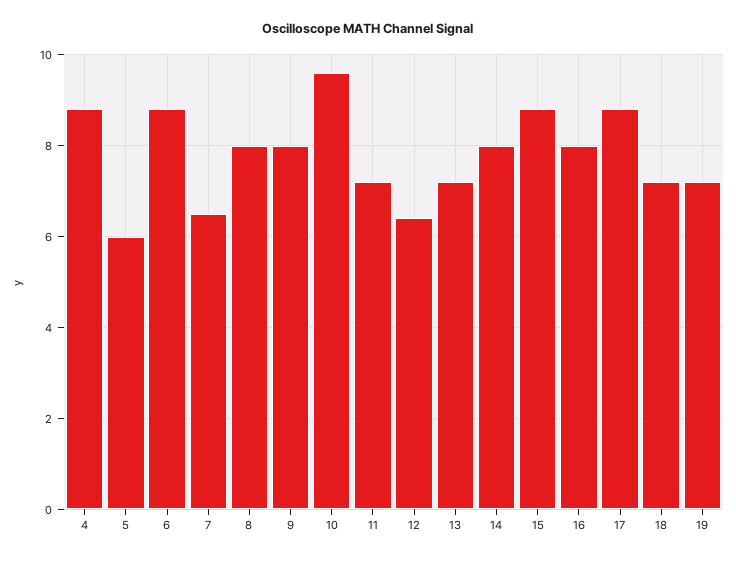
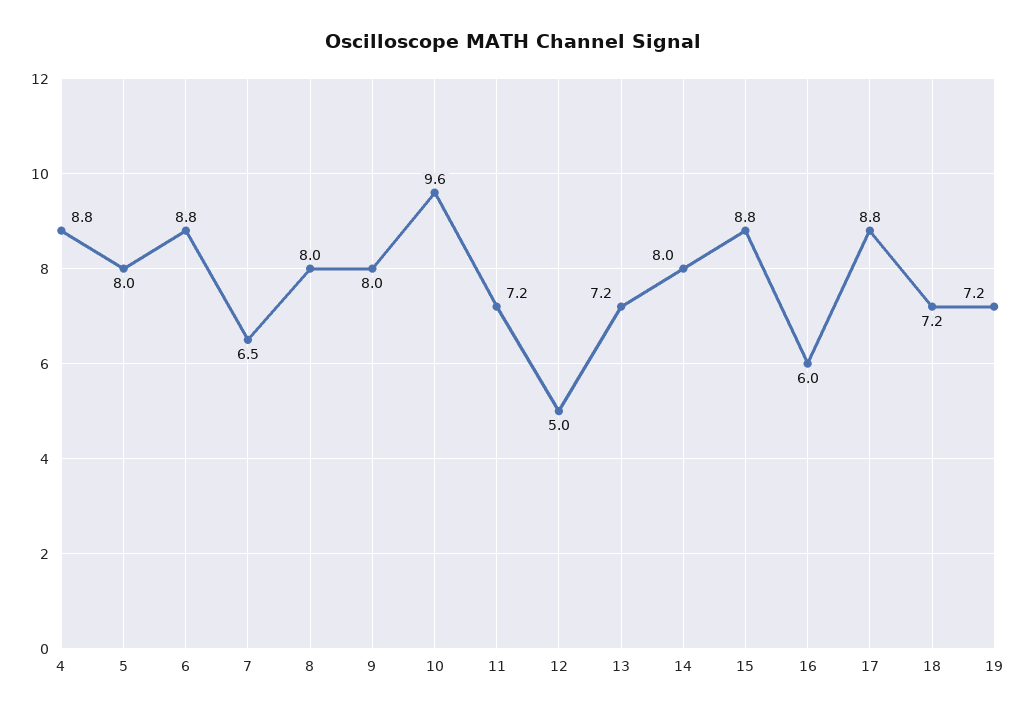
5: 6 -> 8
12: 6.5 -> 5
16: 8 -> 6

